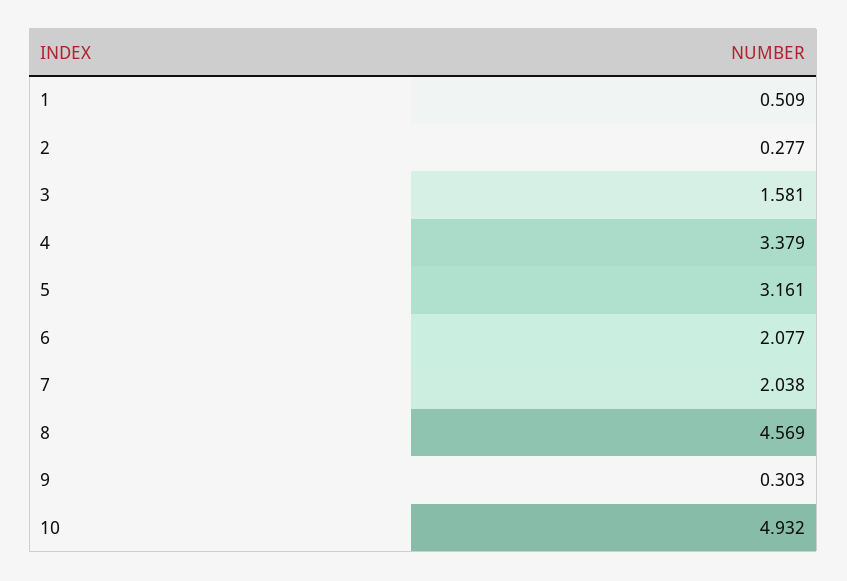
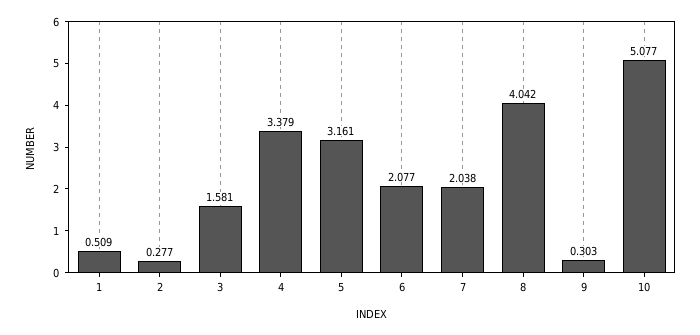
8: 4.569 -> 4.042
10: 4.932 -> 5.077

